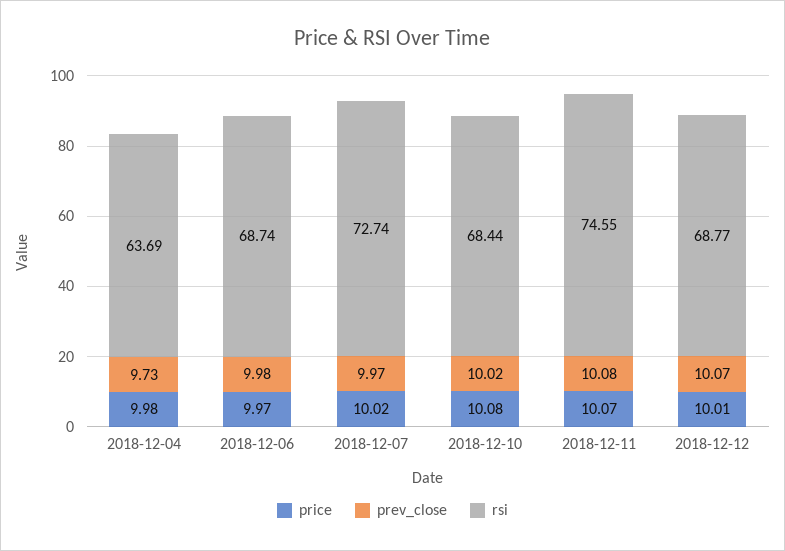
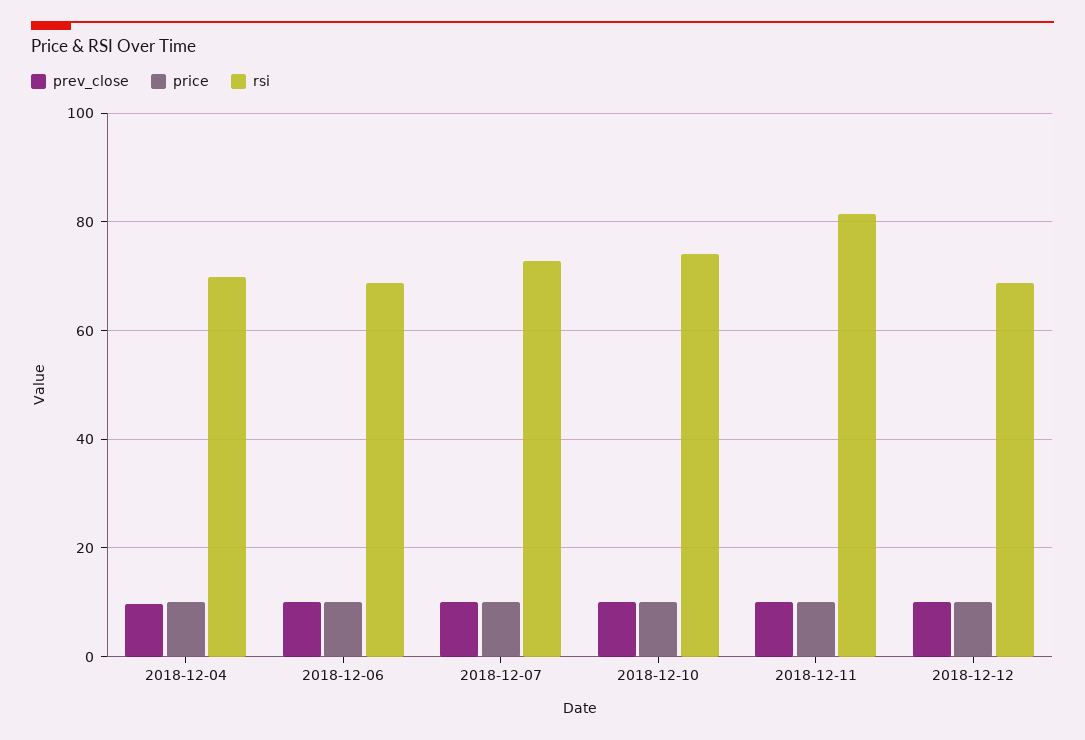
rsi, 2018-12-04: 63.69 -> 70
rsi, 2018-12-10: 68.44 -> 74
rsi, 2018-12-11: 74.55 -> 82

